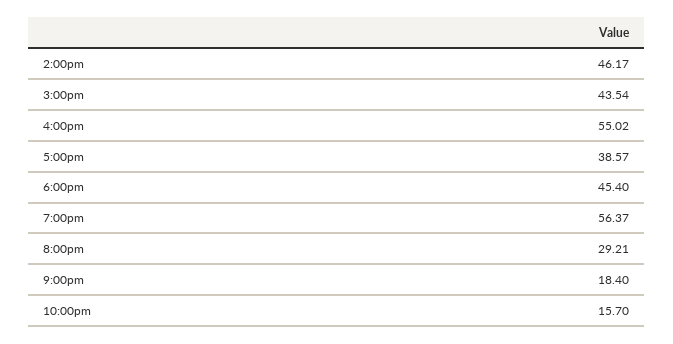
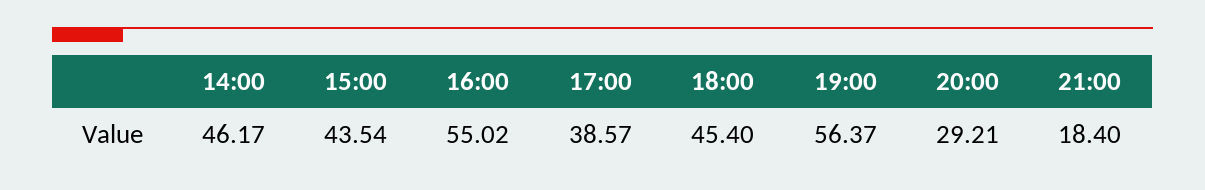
10:00pm: 15.7 -> none

